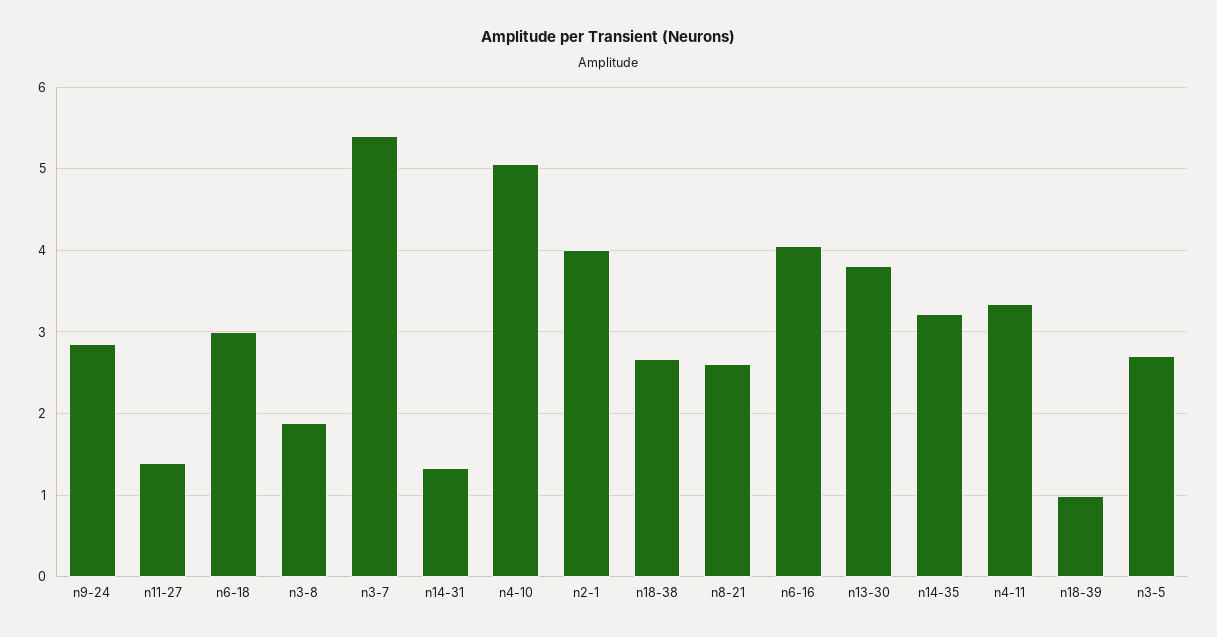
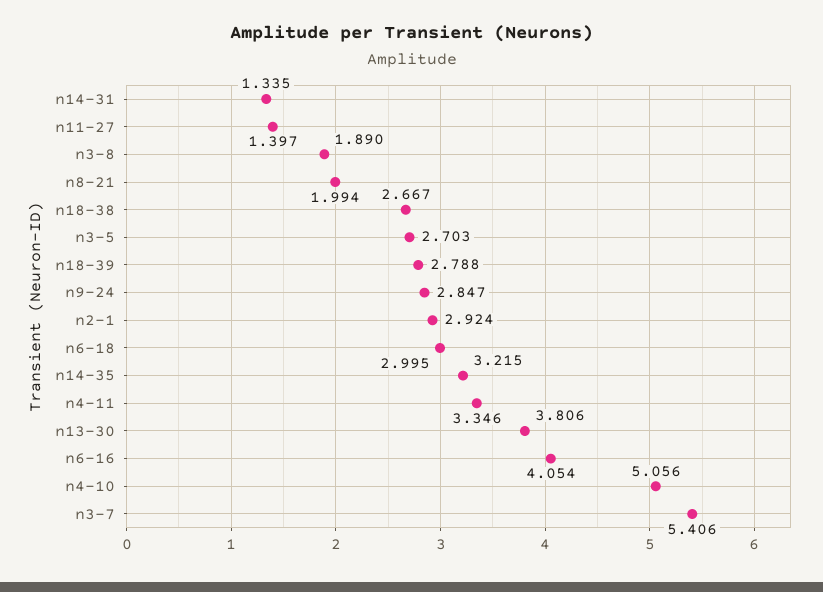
n2-1: 4 -> 2.924
n8-21: 2.6 -> 1.994
n18-39: 1 -> 2.788

